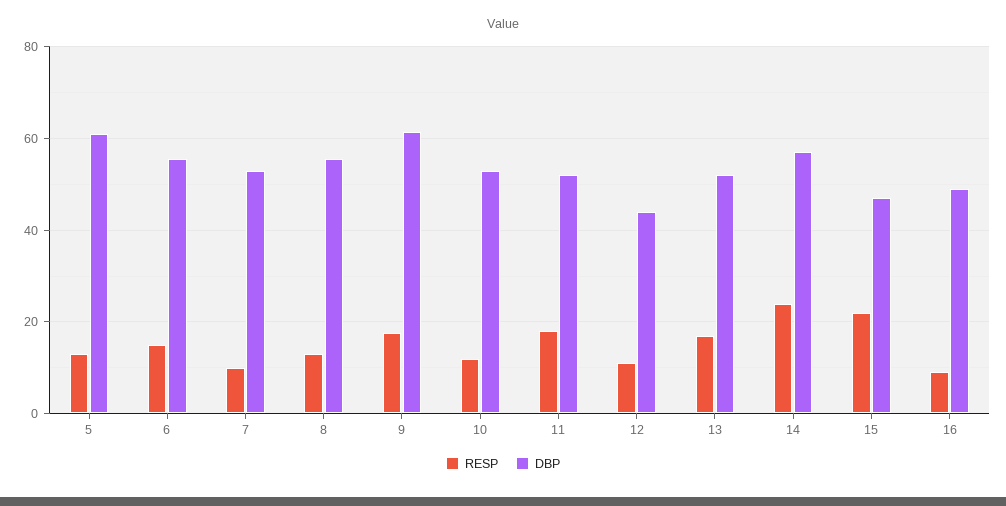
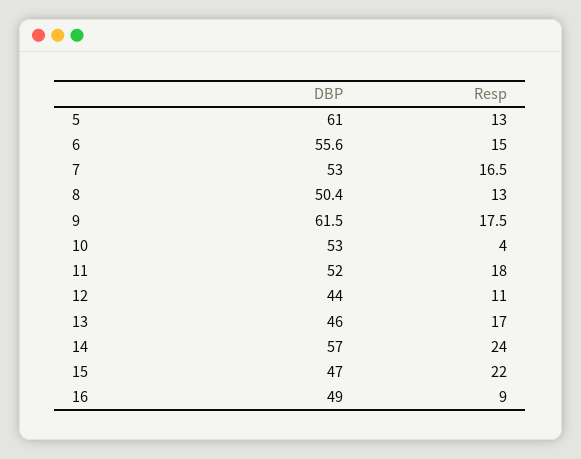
RESP, 7: 10 -> 16.5
DBP, 8: 56 -> 50.4
RESP, 10: 12 -> 4
DBP, 13: 52 -> 46

